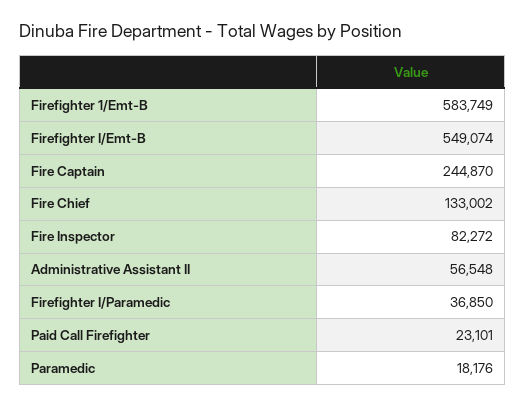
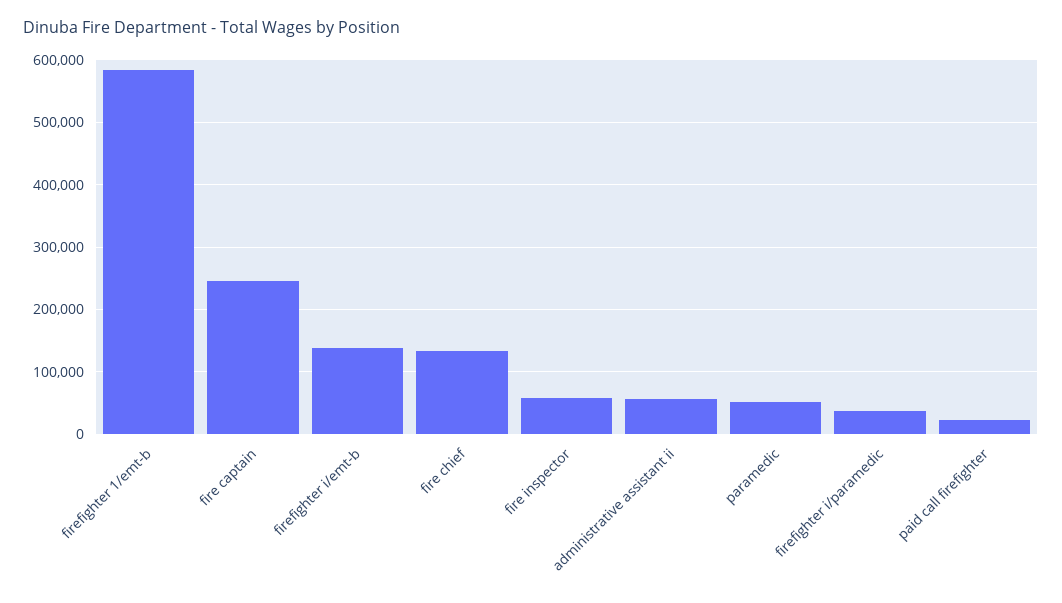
Firefighter I/Emt-B: 549074 -> 140000
Fire Inspector: 82272 -> 60000
Paramedic: 18176 -> 50000

